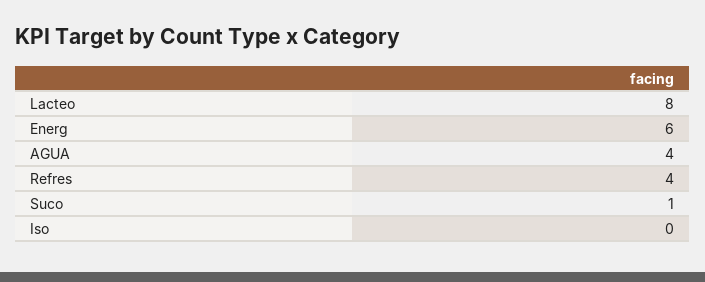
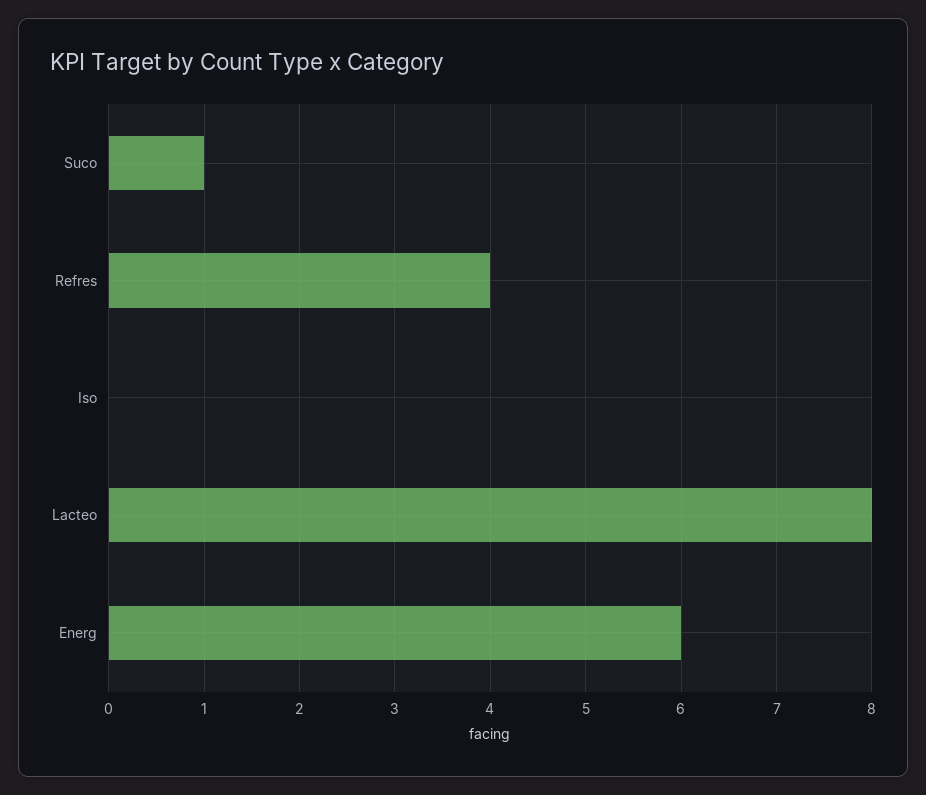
AGUA: 4 -> none

